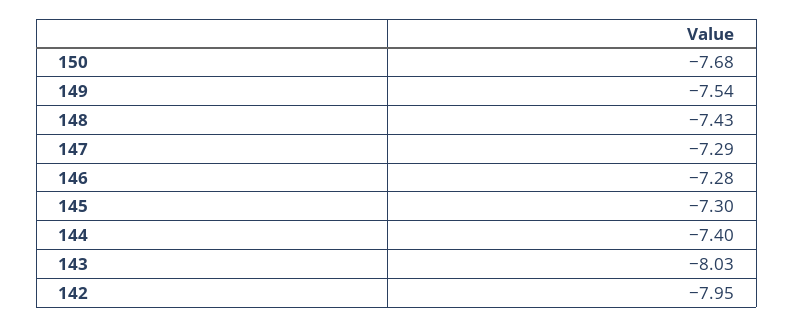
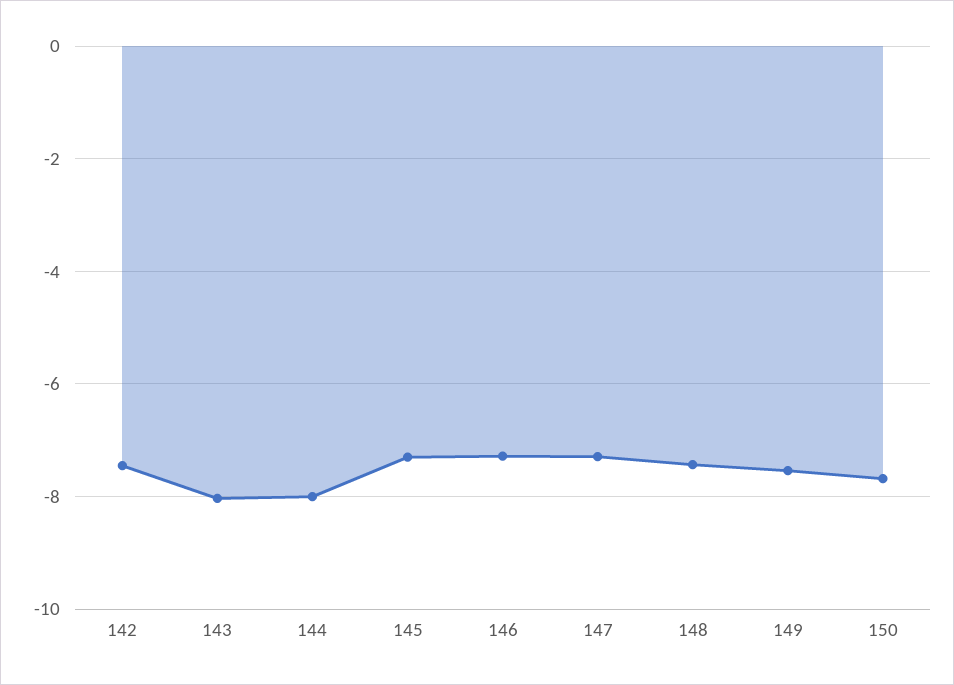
144: -7.4 -> -8
142: -7.95 -> -7.4

